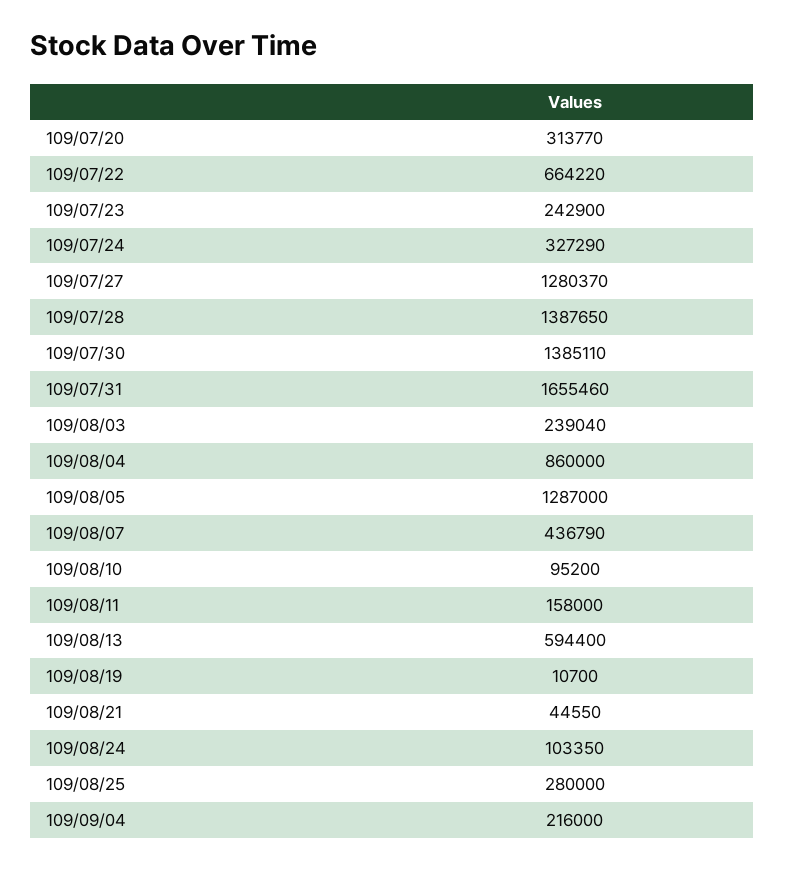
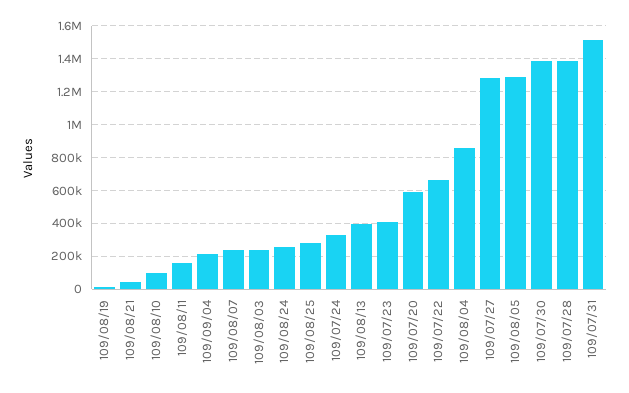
109/07/20: 313770 -> 600000
109/07/23: 242900 -> 400000
109/07/31: 1655460 -> 1500000
109/08/07: 436790 -> 250000
109/08/13: 594400 -> 400000
109/08/24: 103350 -> 250000

